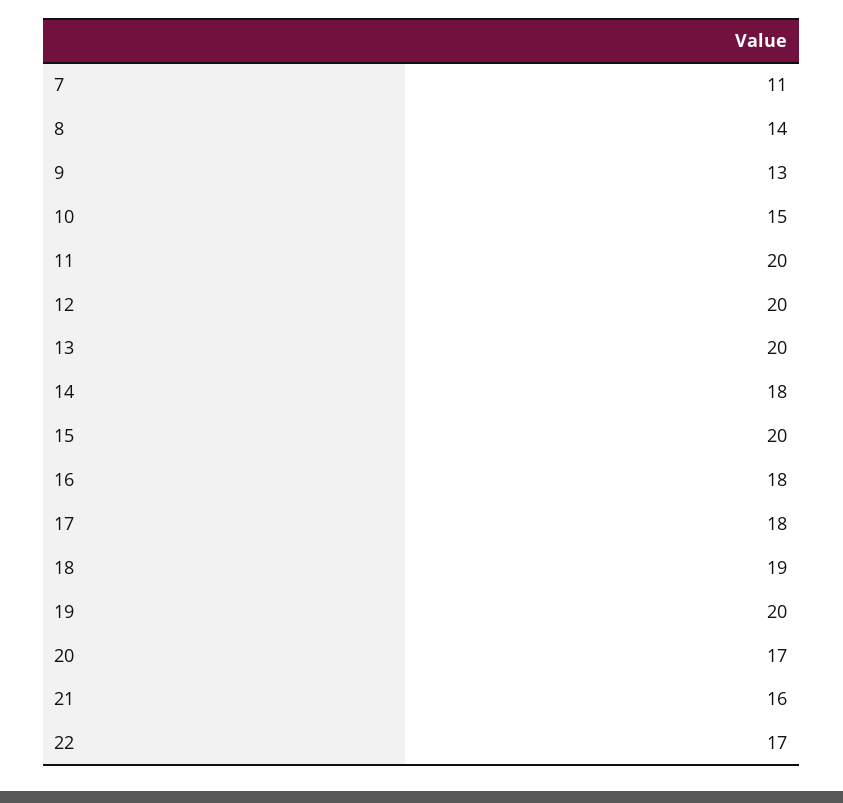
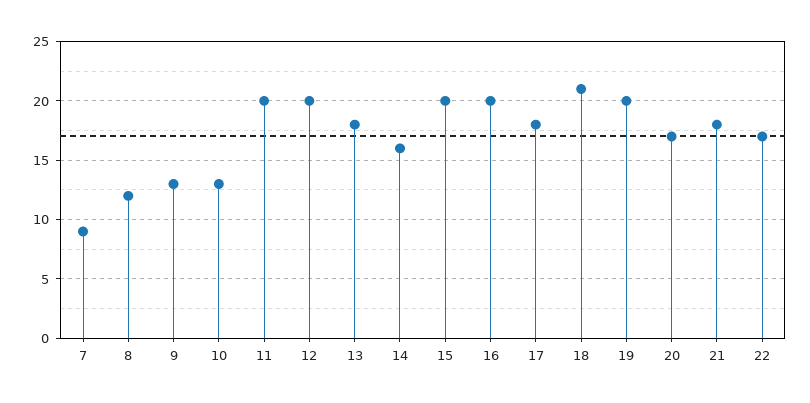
7: 11 -> 9
8: 14 -> 12
10: 15 -> 13
13: 20 -> 18
14: 18 -> 16
16: 18 -> 20
18: 19 -> 21
21: 16 -> 18

